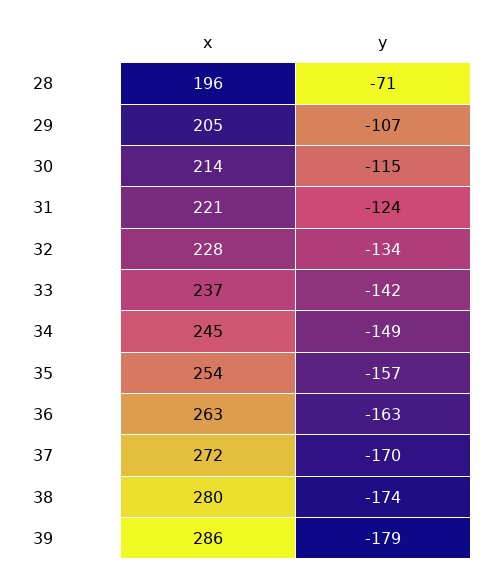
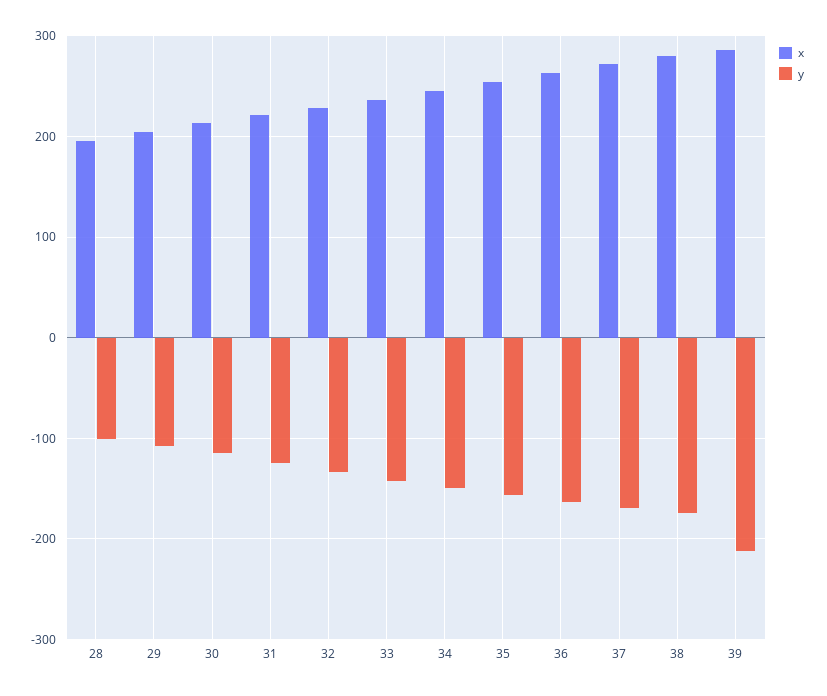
y, 28: -71 -> -100
y, 39: -179 -> -210

